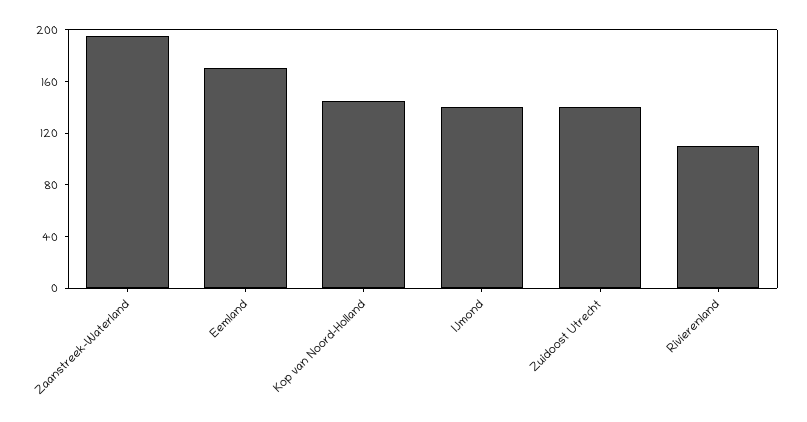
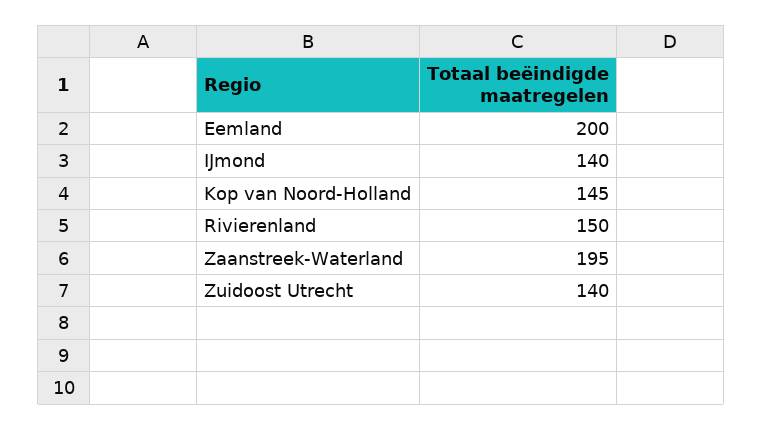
Eemland: 170 -> 200
Rivierenland: 110 -> 150

